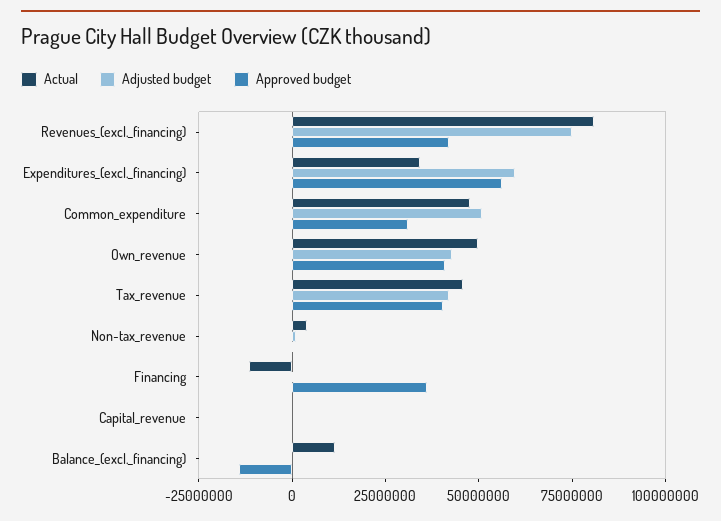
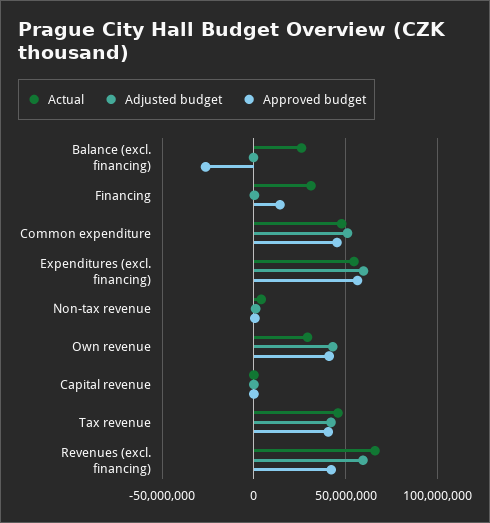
Actual, Revenues_(excl._financing): 80000000 -> 65000000
Adjusted budget, Revenues_(excl._financing): 75000000 -> 60000000
Actual, Expenditures_(excl._financing): 35000000 -> 55000000
Approved budget, Common_expenditure: 30000000 -> 45000000
Actual, Own_revenue: 50000000 -> 30000000
Actual, Financing: -10000000 -> 30000000
Approved budget, Financing: 35000000 -> 15000000
Actual, Balance_(excl._financing): 10000000 -> 25000000
Approved budget, Balance_(excl._financing): -15000000 -> -25000000

